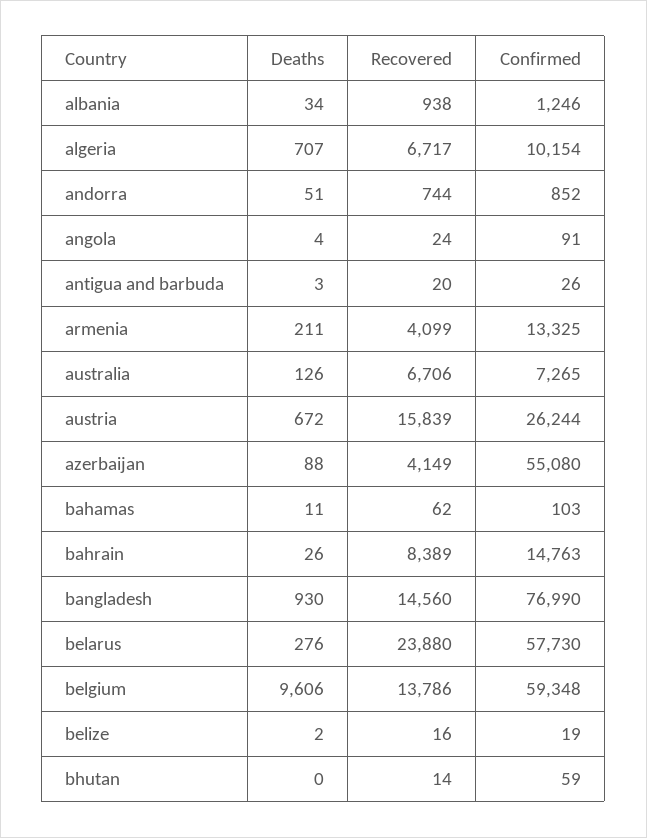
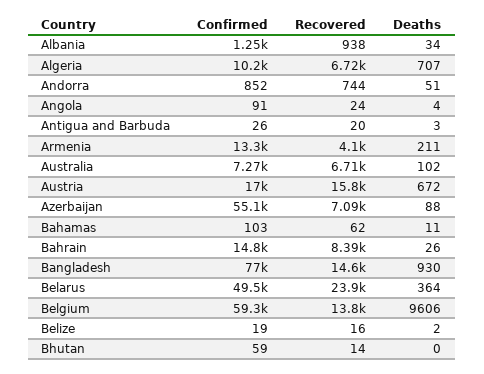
Deaths, australia: 126 -> 102
Confirmed, austria: 26244 -> 17000
Recovered, azerbaijan: 4149 -> 7090
Deaths, belarus: 276 -> 364
Confirmed, belarus: 57730 -> 49500

